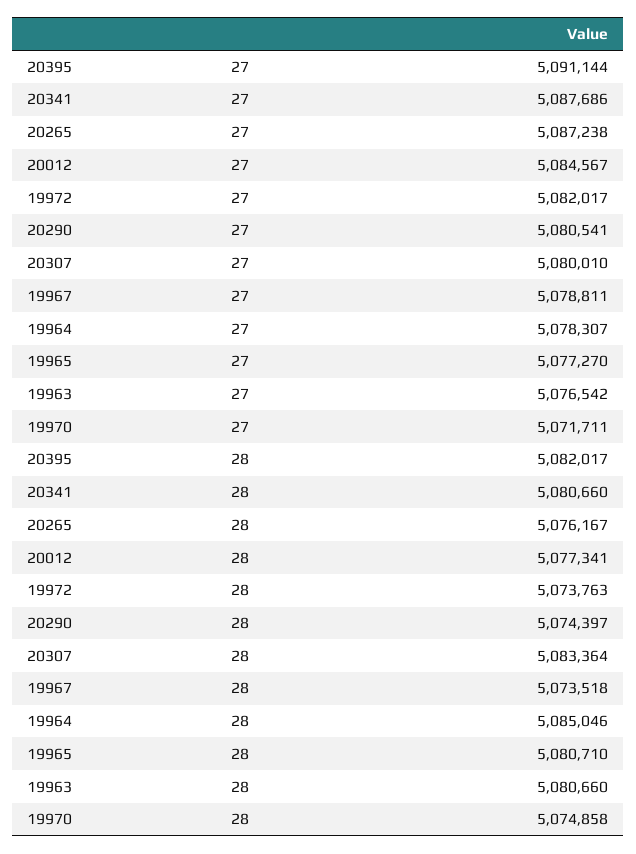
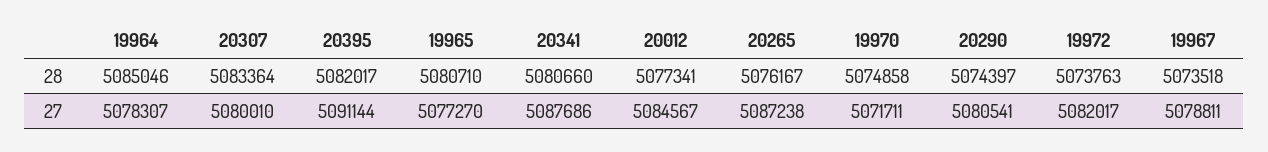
19963, 27: 5076542 -> none
19963, 28: 5080660 -> none

